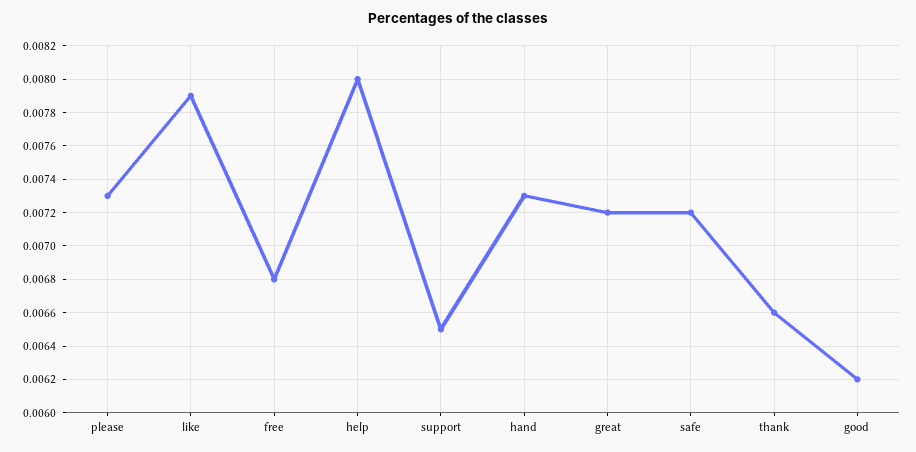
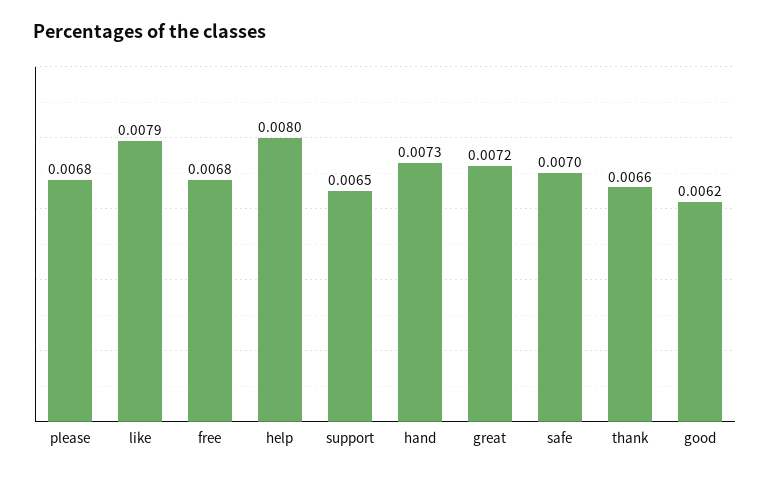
please: 0.0073 -> 0.0068
safe: 0.0072 -> 0.007

